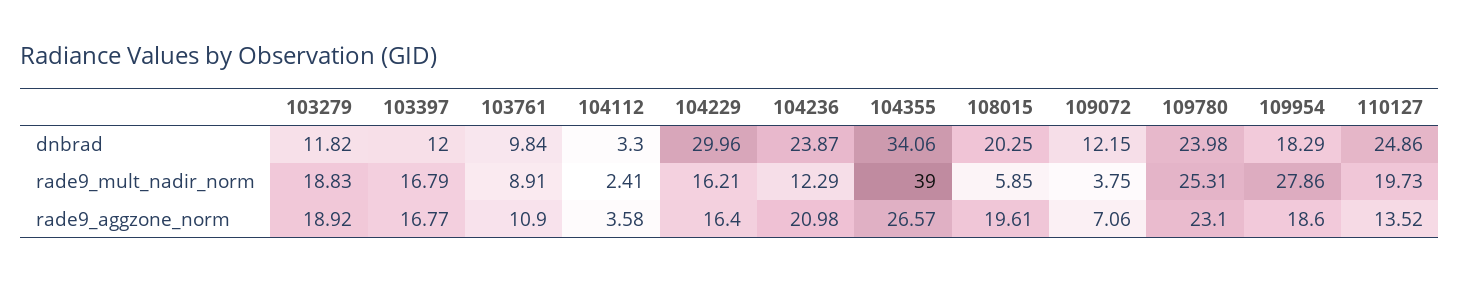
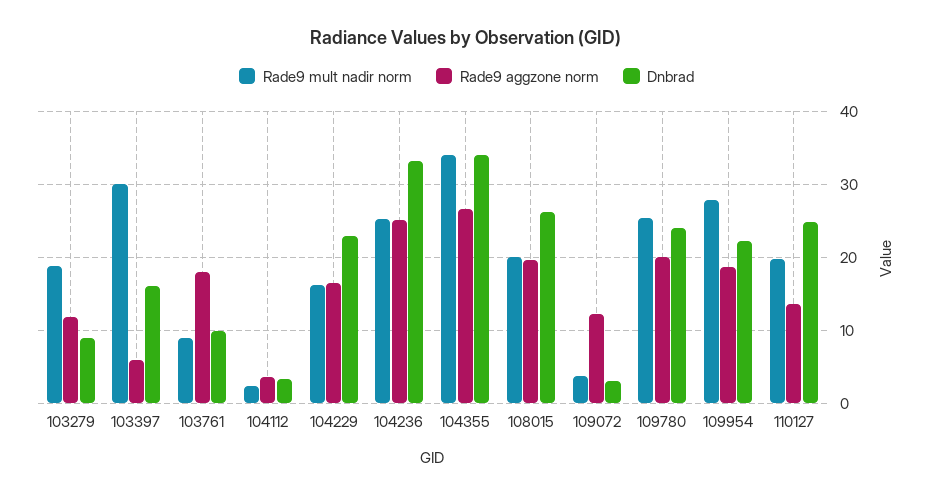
dnbrad, 103279: 11.82 -> 9
dnbrad, 103397: 12 -> 16
dnbrad, 104229: 29.96 -> 23
dnbrad, 104236: 23.87 -> 33
dnbrad, 108015: 20.25 -> 26
dnbrad, 109072: 12.15 -> 3
dnbrad, 109954: 18.29 -> 22
rade9_mult_nadir_norm, 103397: 16.79 -> 30
rade9_mult_nadir_norm, 104236: 12.29 -> 25
rade9_mult_nadir_norm, 104355: 39 -> 34
rade9_mult_nadir_norm, 108015: 5.85 -> 20
rade9_aggzone_norm, 103279: 18.92 -> 12
rade9_aggzone_norm, 103397: 16.77 -> 6
rade9_aggzone_norm, 103761: 10.9 -> 18
rade9_aggzone_norm, 104236: 20.98 -> 25
rade9_aggzone_norm, 109072: 7.06 -> 12
rade9_aggzone_norm, 109780: 23.1 -> 20

